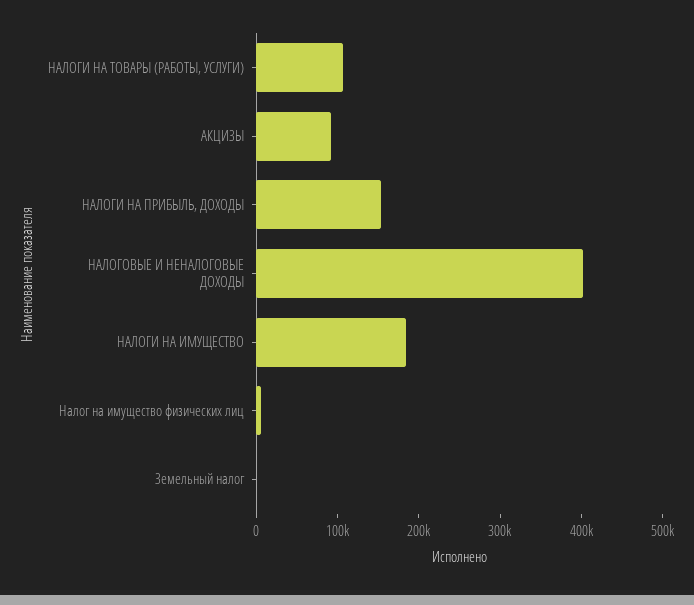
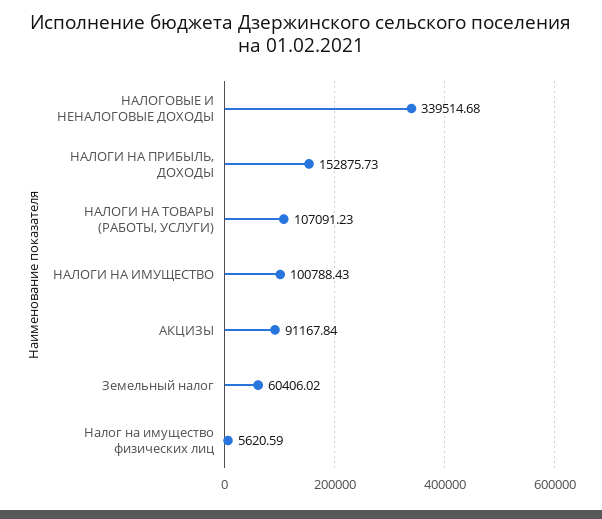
НАЛОГОВЫЕ И НЕНАЛОГОВЫЕ ДОХОДЫ: 400000 -> 339514.68
НАЛОГИ НА ИМУЩЕСТВО: 180000 -> 100788.43
Земельный налог: 0 -> 60406.02

